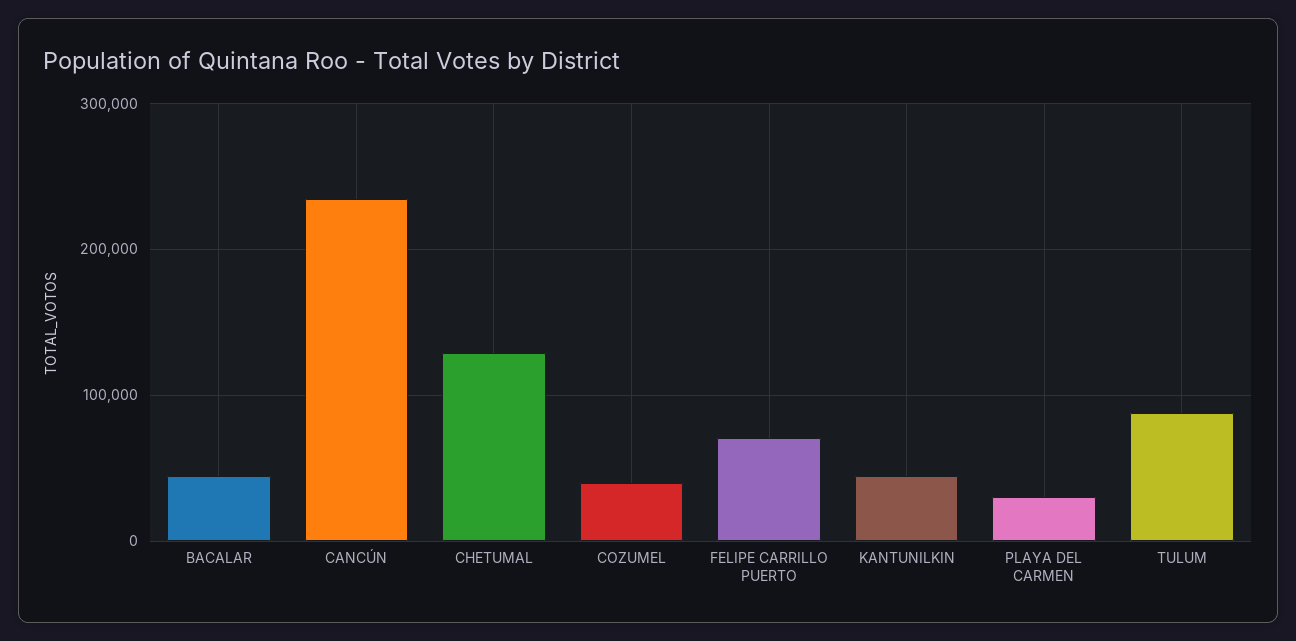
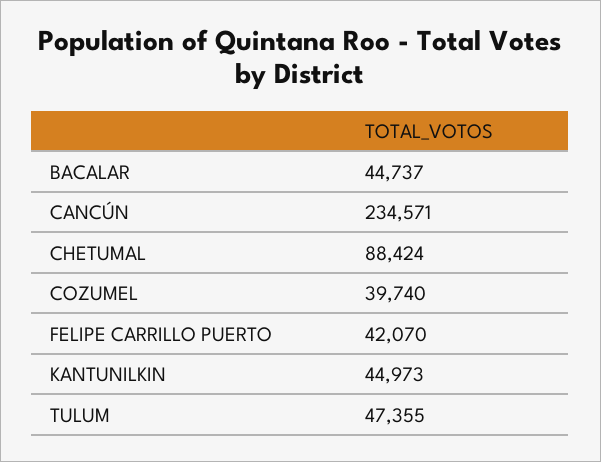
CHETUMAL: 130000 -> 88424
FELIPE CARRILLO PUERTO: 70000 -> 42070
PLAYA DEL CARMEN: 30000 -> none
TULUM: 90000 -> 47355

